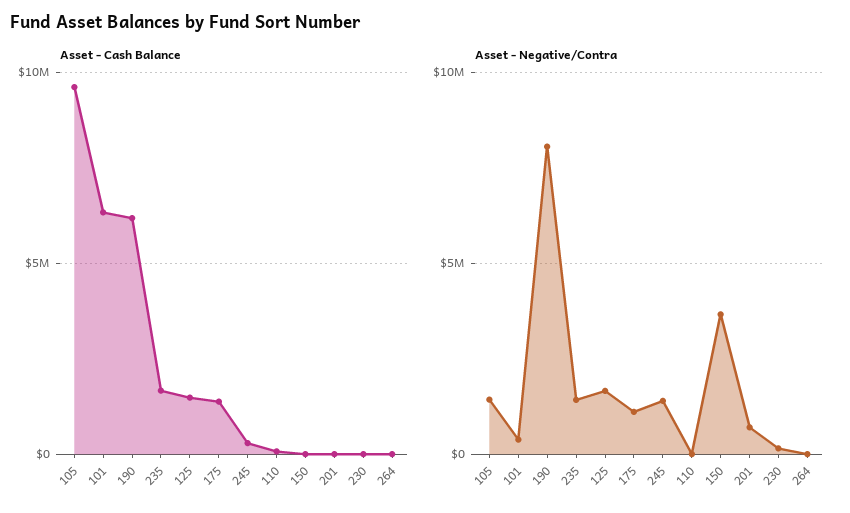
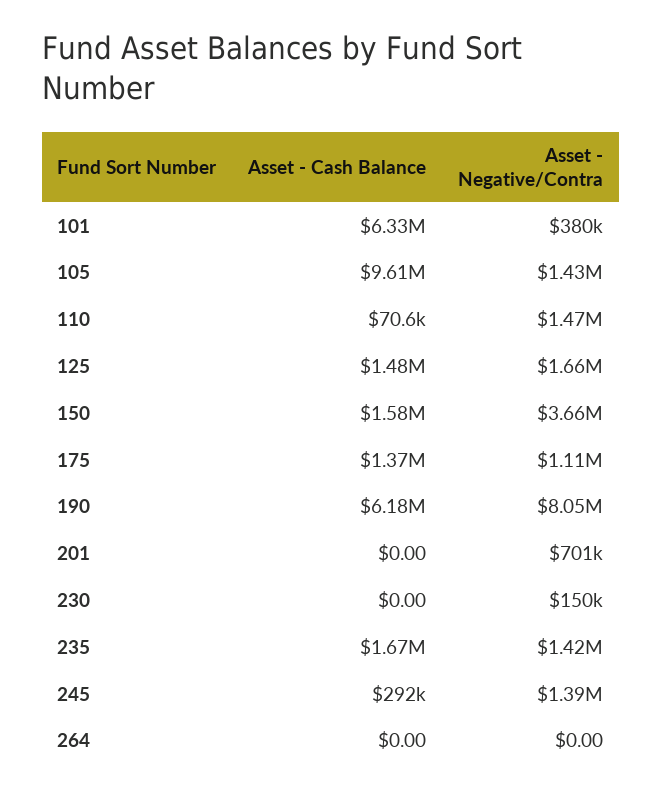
Asset - Cash Balance, 150: 0 -> 1580000
Asset - Negative/Contra, 110: 0 -> 1470000

